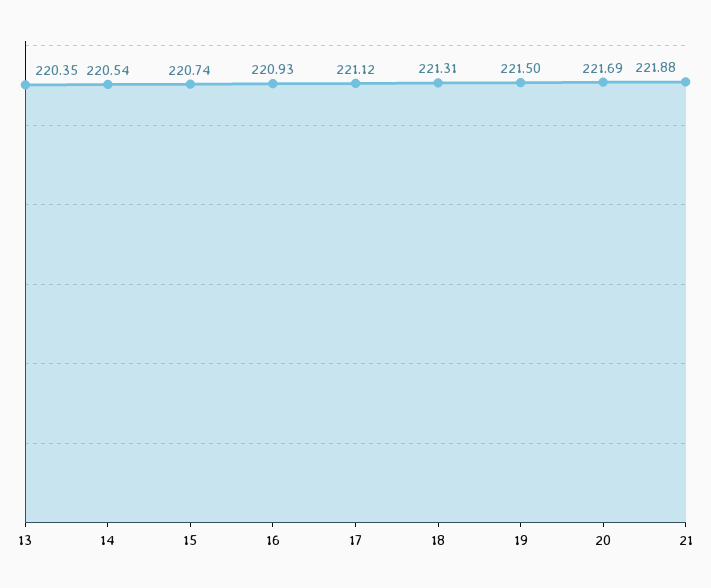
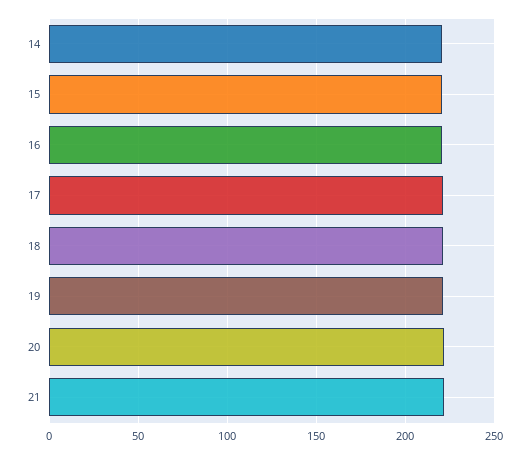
13: 220.35 -> none

